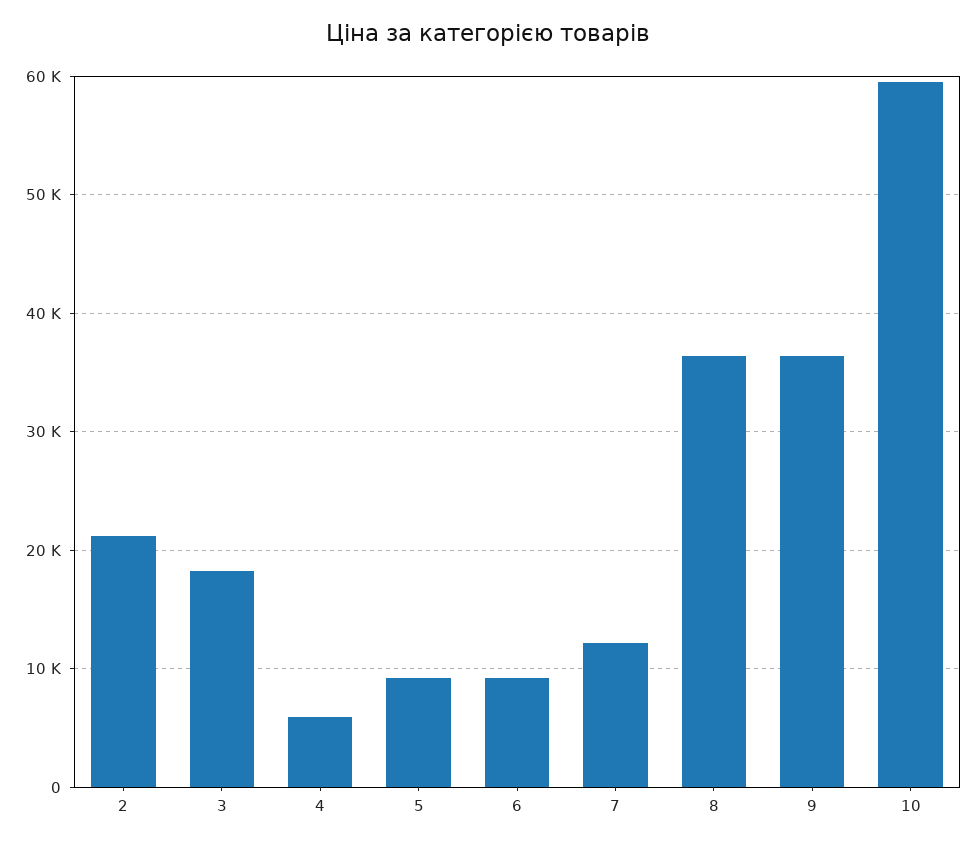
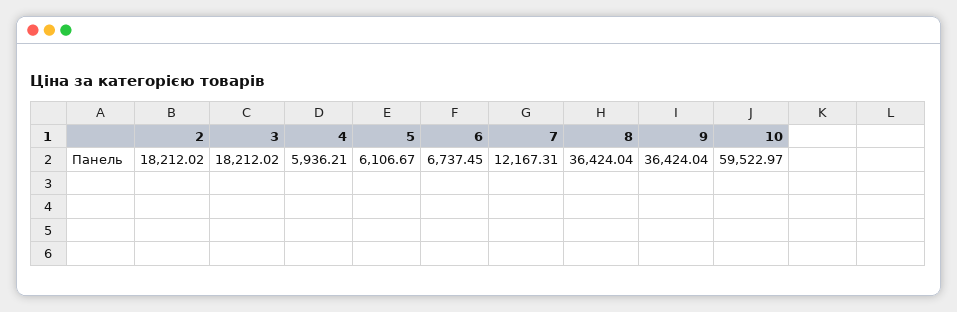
2: 21000 -> 18212.02
5: 9000 -> 6106.67
6: 9000 -> 6737.45

